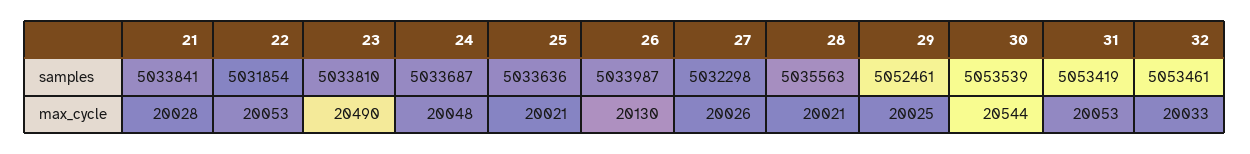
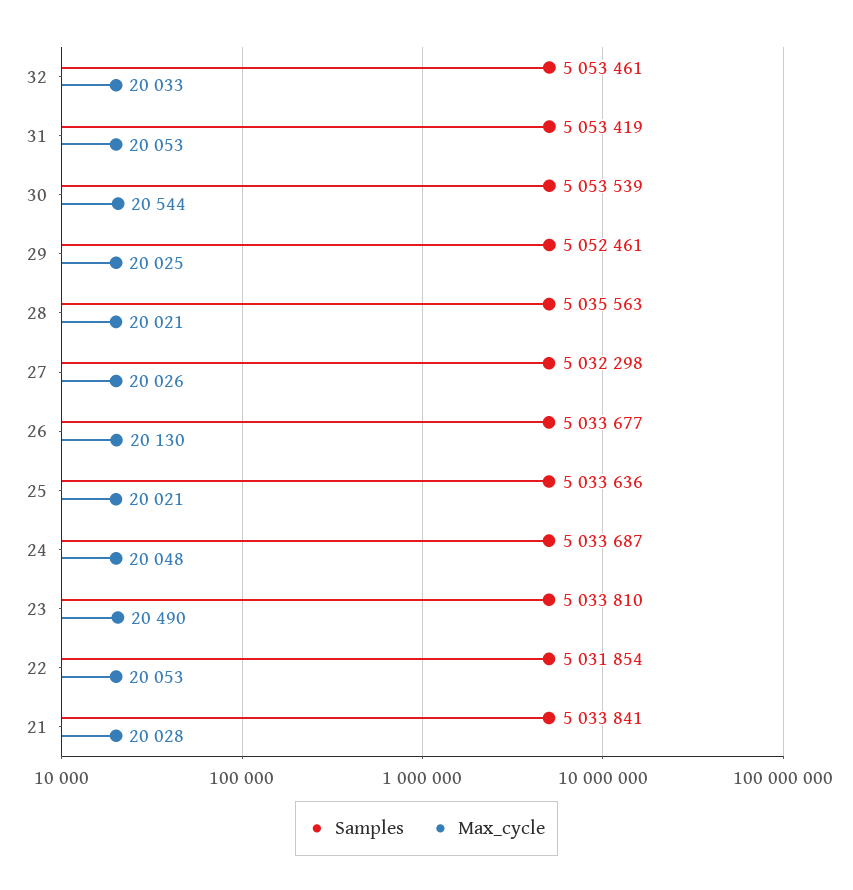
samples, 26: 5033987 -> 5033677

